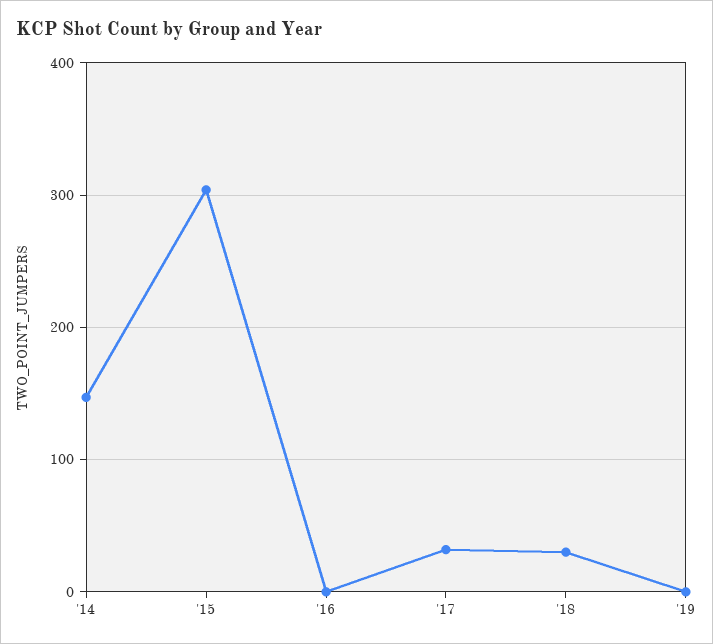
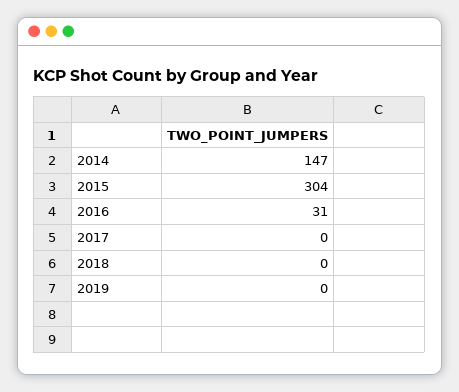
'16: 0 -> 31
'17: 30 -> 0
'18: 30 -> 0

